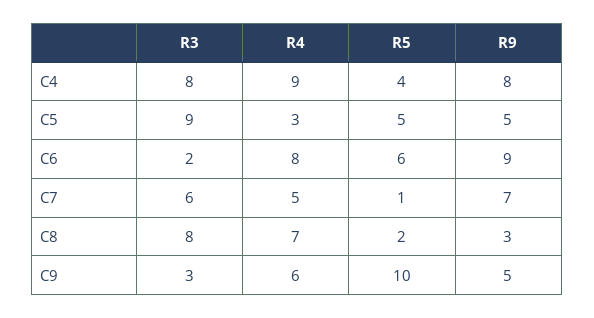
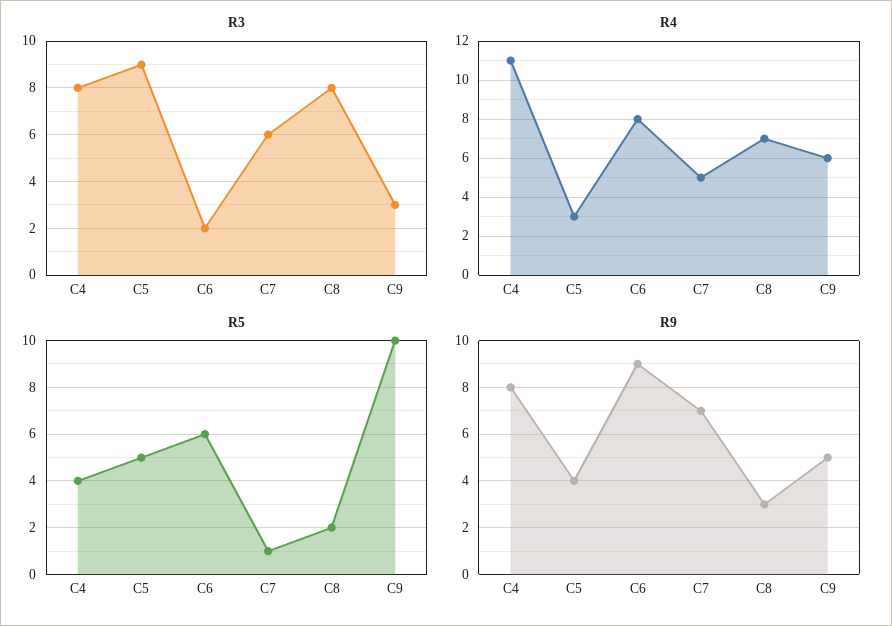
R4, C4: 9 -> 11
R9, C5: 5 -> 4

